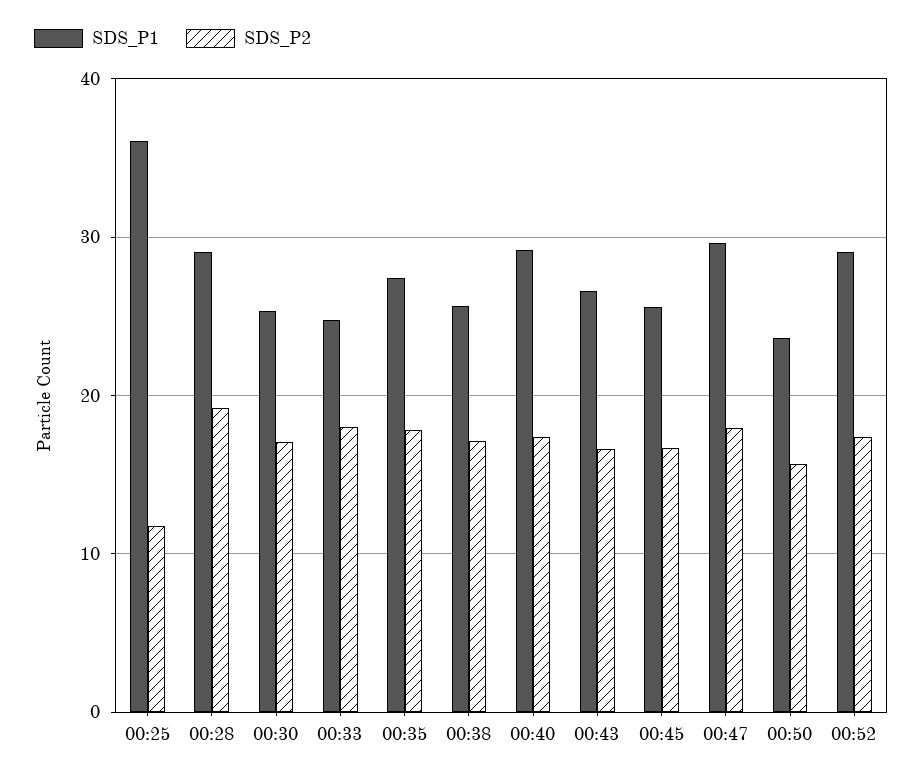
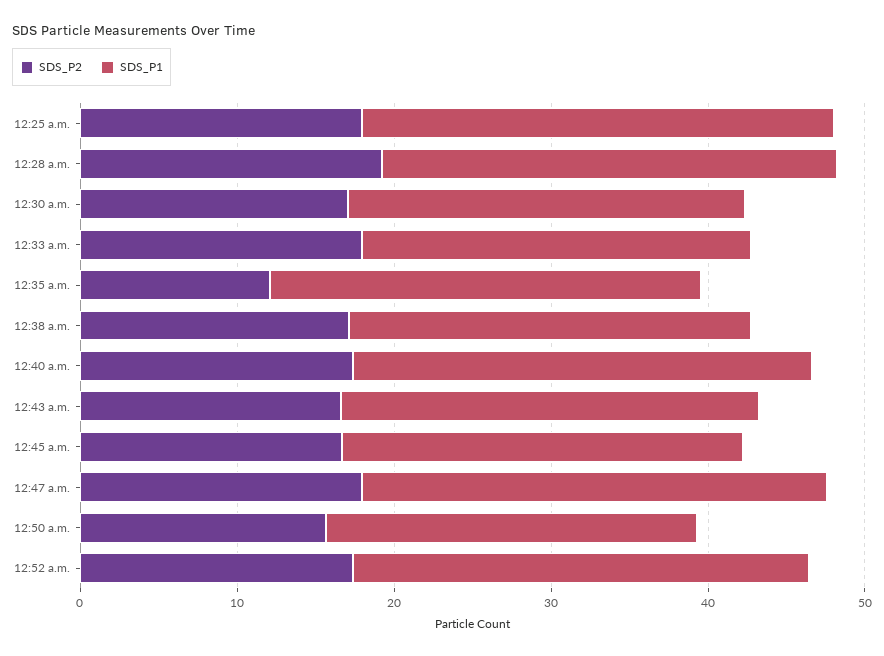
SDS_P1, 00:25: 36 -> 30
SDS_P2, 00:25: 12 -> 18
SDS_P2, 00:35: 18 -> 12

